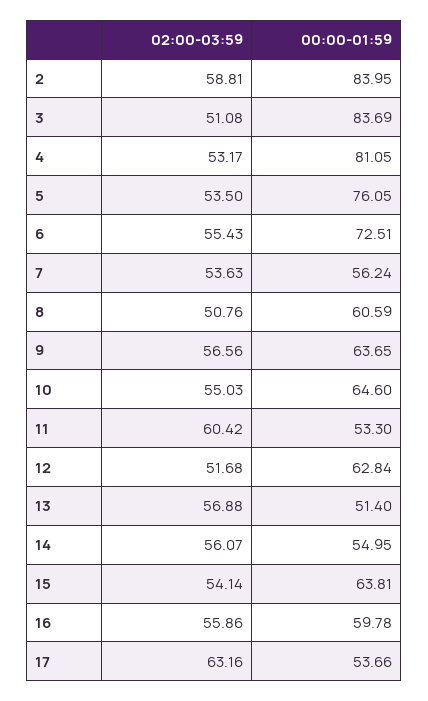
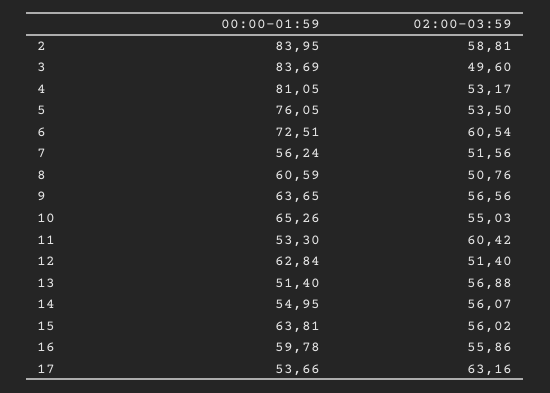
02:00-03:59, 3: 51.08 -> 49.6
02:00-03:59, 6: 55.43 -> 60.54
02:00-03:59, 7: 53.63 -> 51.56
00:00-01:59, 10: 64.6 -> 65.26
02:00-03:59, 12: 51.68 -> 51.4
02:00-03:59, 15: 54.14 -> 56.02

